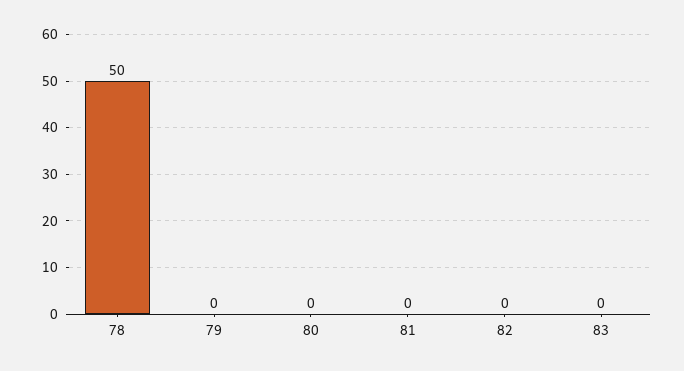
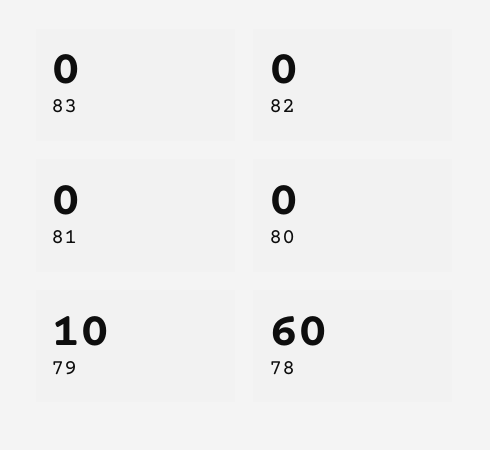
78: 50 -> 60
79: 0 -> 10

